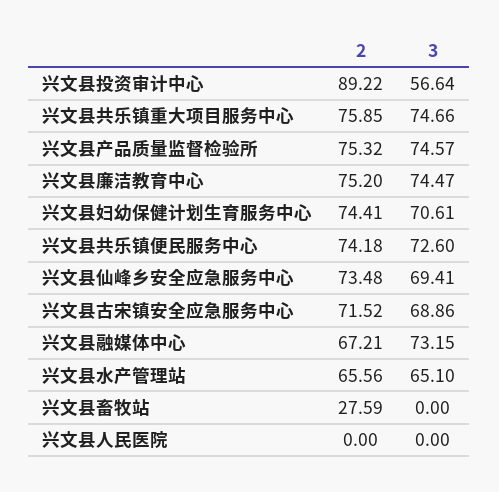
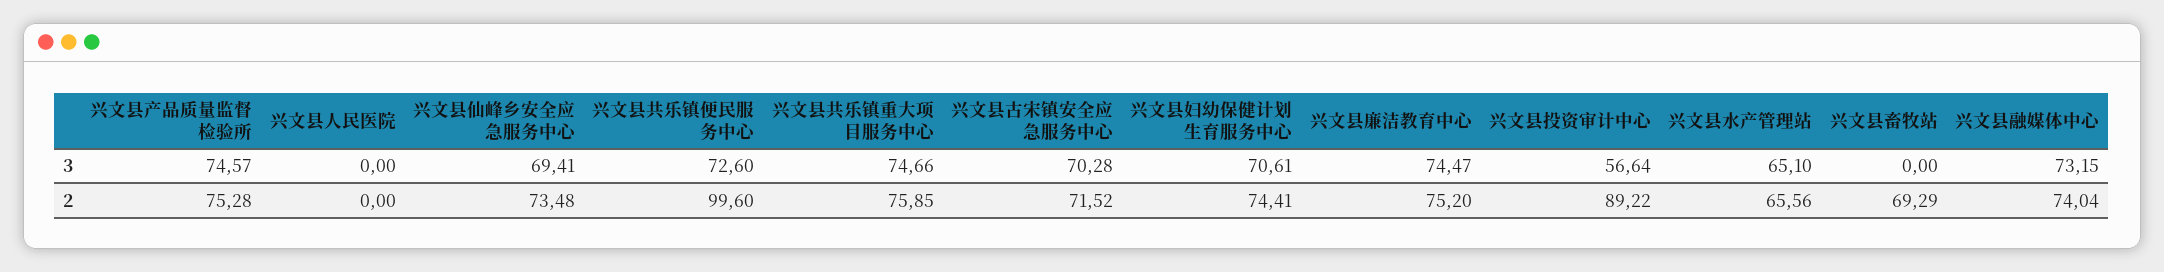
2, 兴文县产品质量监督检验所: 75.32 -> 75.28
2, 兴文县共乐镇便民服务中心: 74.18 -> 99.6
3, 兴文县古宋镇安全应急服务中心: 68.86 -> 70.28
2, 兴文县融媒体中心: 67.21 -> 74.04
2, 兴文县畜牧站: 27.59 -> 69.29

